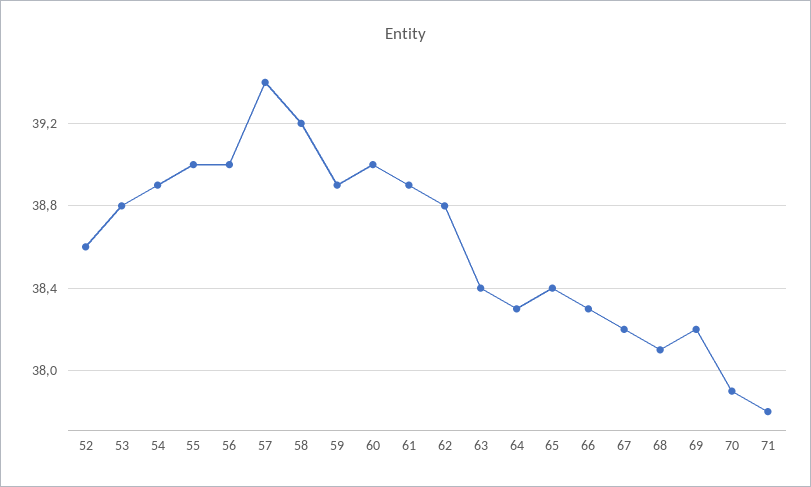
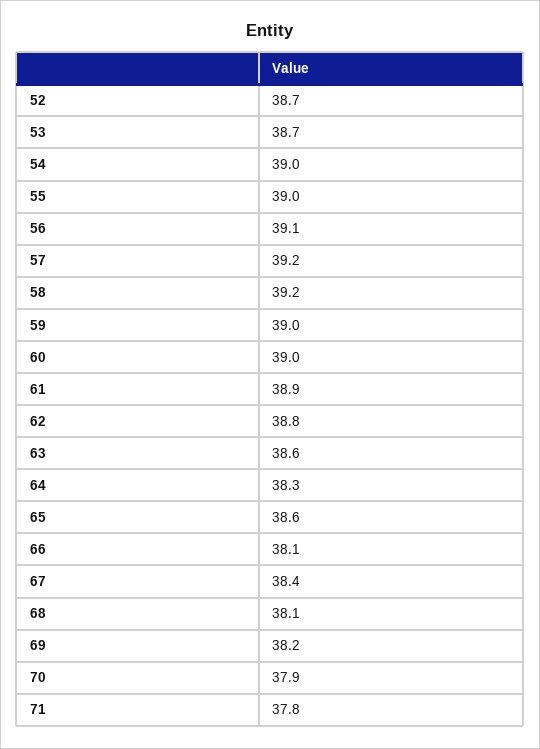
52: 38.6 -> 38.7
53: 38.8 -> 38.7
54: 38.9 -> 39
56: 39 -> 39.1
57: 39.4 -> 39.2
59: 38.9 -> 39
63: 38.4 -> 38.6
65: 38.4 -> 38.6
66: 38.3 -> 38.1
67: 38.2 -> 38.4

